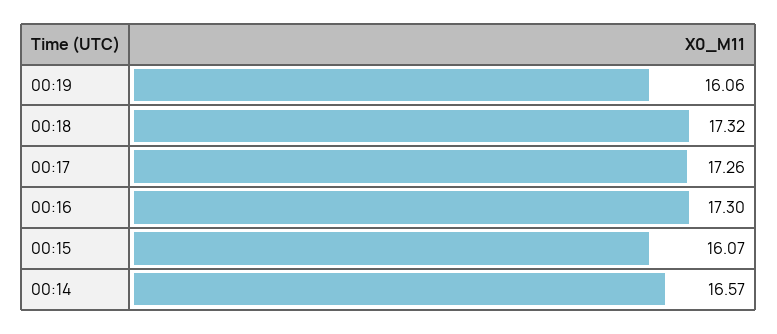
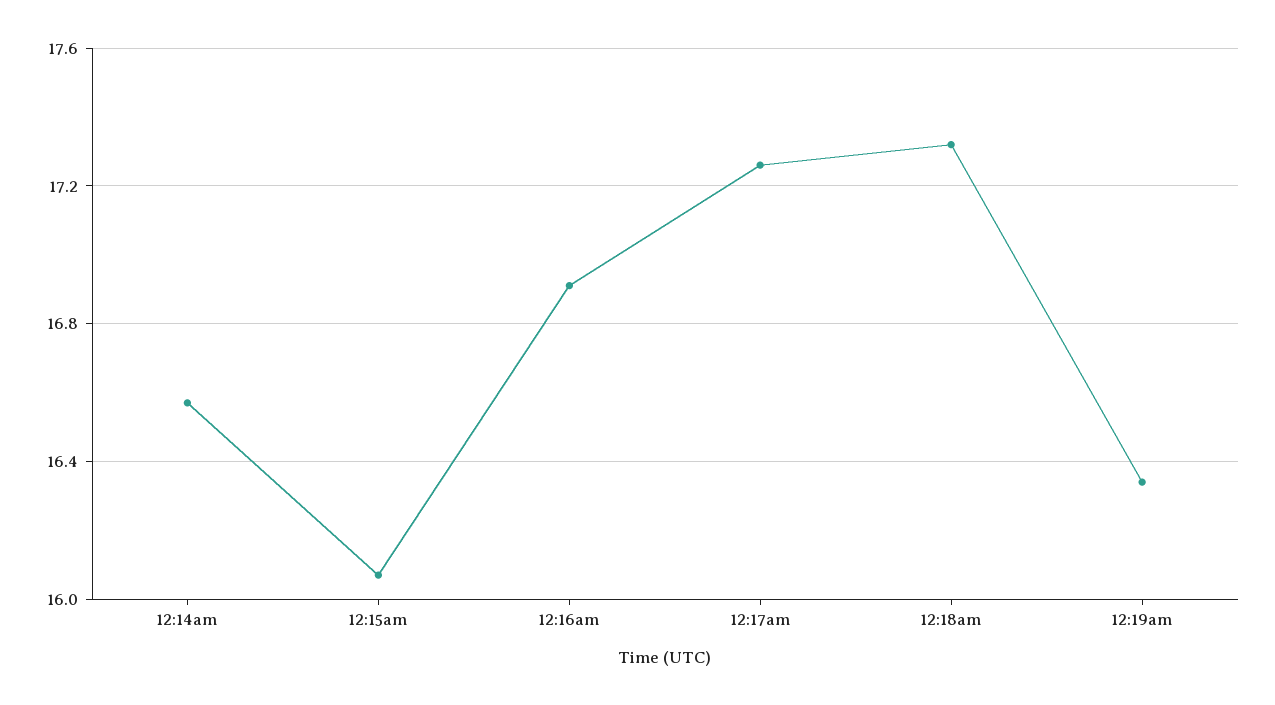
00:19: 16.06 -> 16.35
00:16: 17.3 -> 16.9

